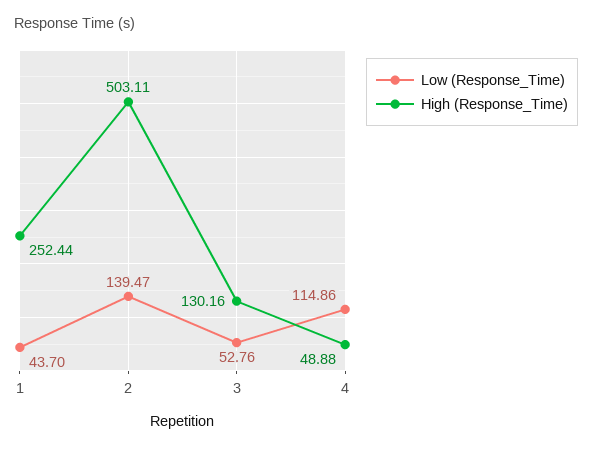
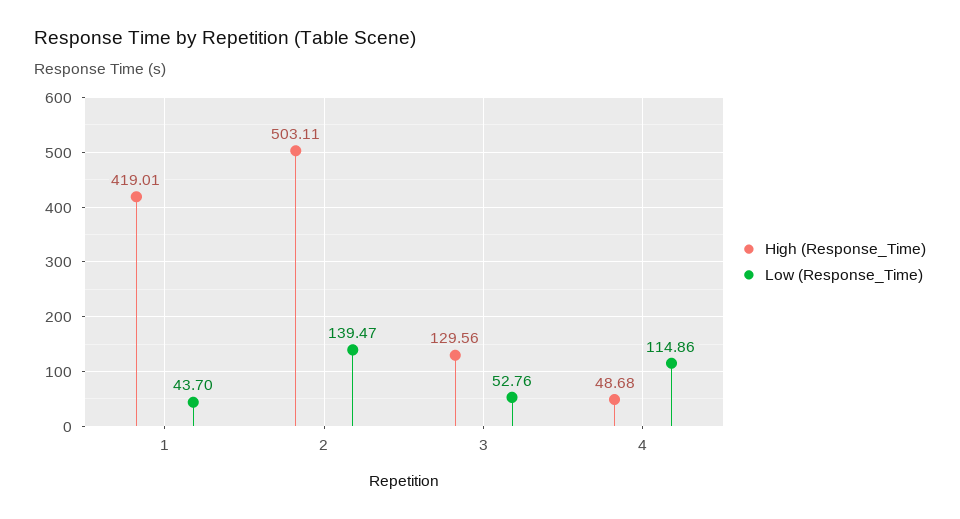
High (Response_Time), 1: 252.44 -> 419.01
High (Response_Time), 3: 130.16 -> 129.56
High (Response_Time), 4: 48.88 -> 48.68

